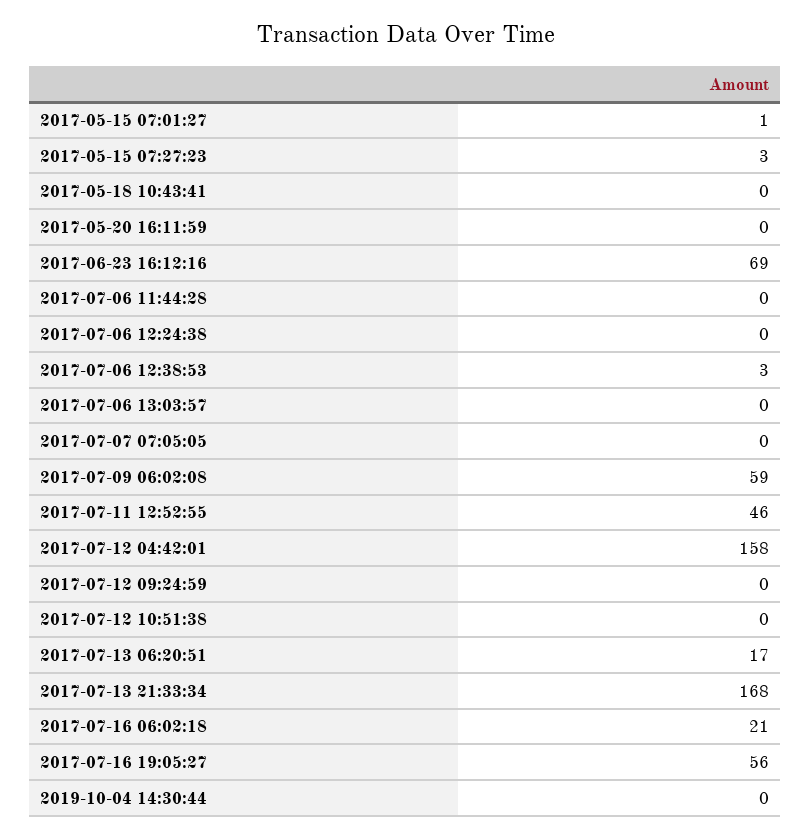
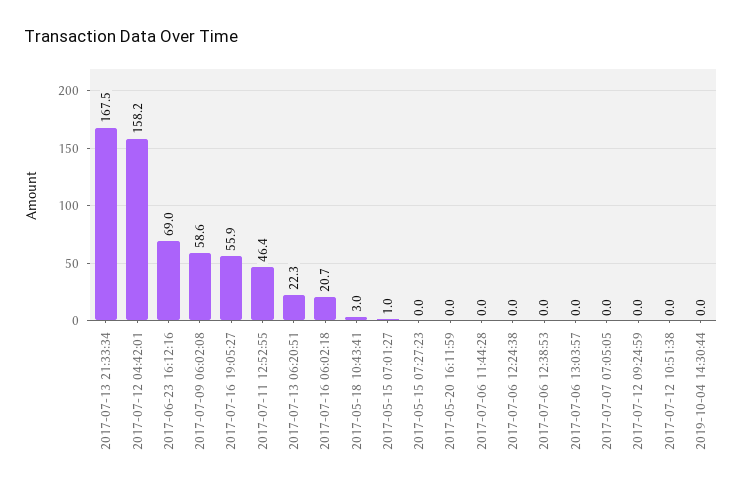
2017-05-15 07:27:23: 3 -> 0
2017-05-18 10:43:41: 0 -> 3
2017-07-06 12:38:53: 3 -> 0
2017-07-13 06:20:51: 17 -> 22.3

